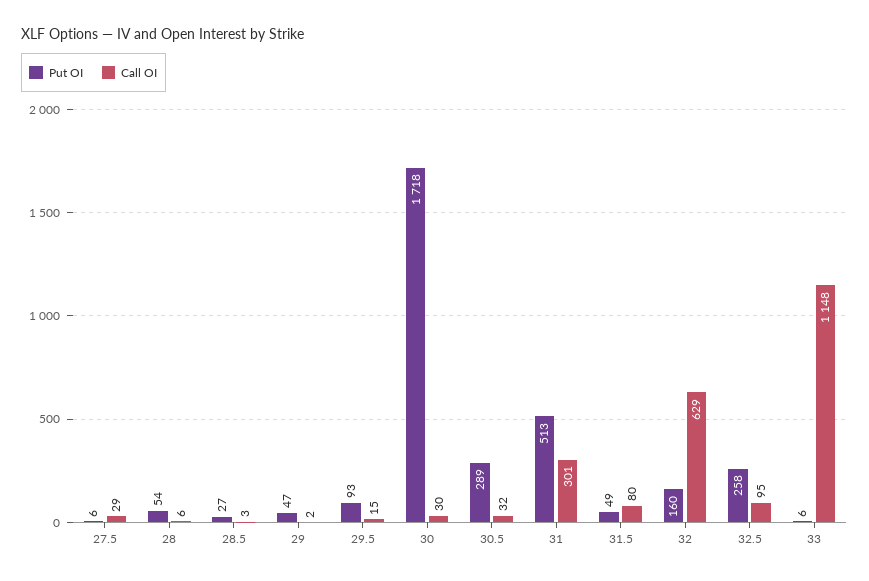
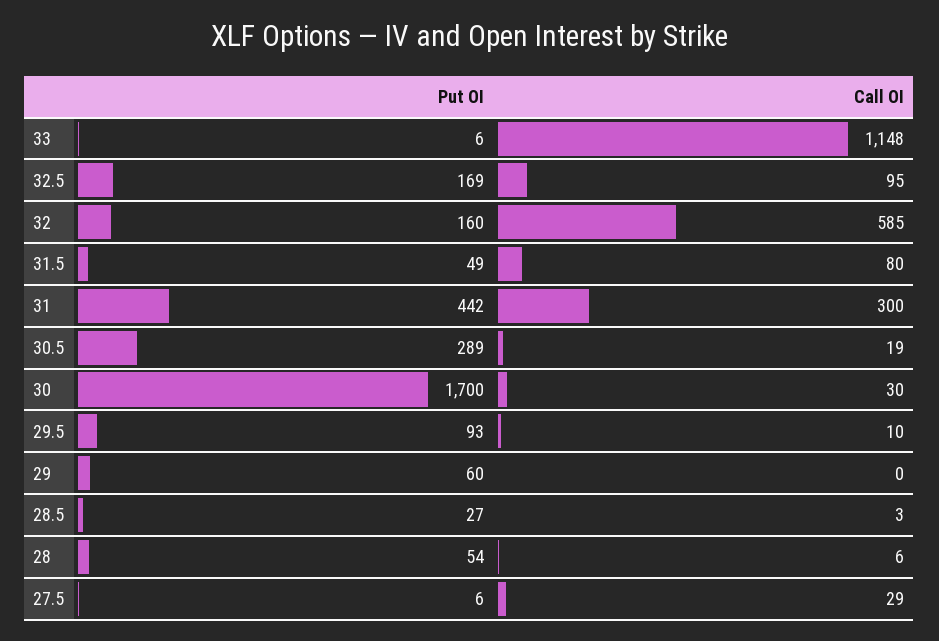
Put OI, 29: 47 -> 60
Call OI, 29: 2 -> 0
Call OI, 29.5: 15 -> 10
Put OI, 30: 1718 -> 1700
Call OI, 30.5: 32 -> 19
Put OI, 31: 513 -> 442
Call OI, 31: 301 -> 300
Call OI, 32: 629 -> 585
Put OI, 32.5: 258 -> 169

